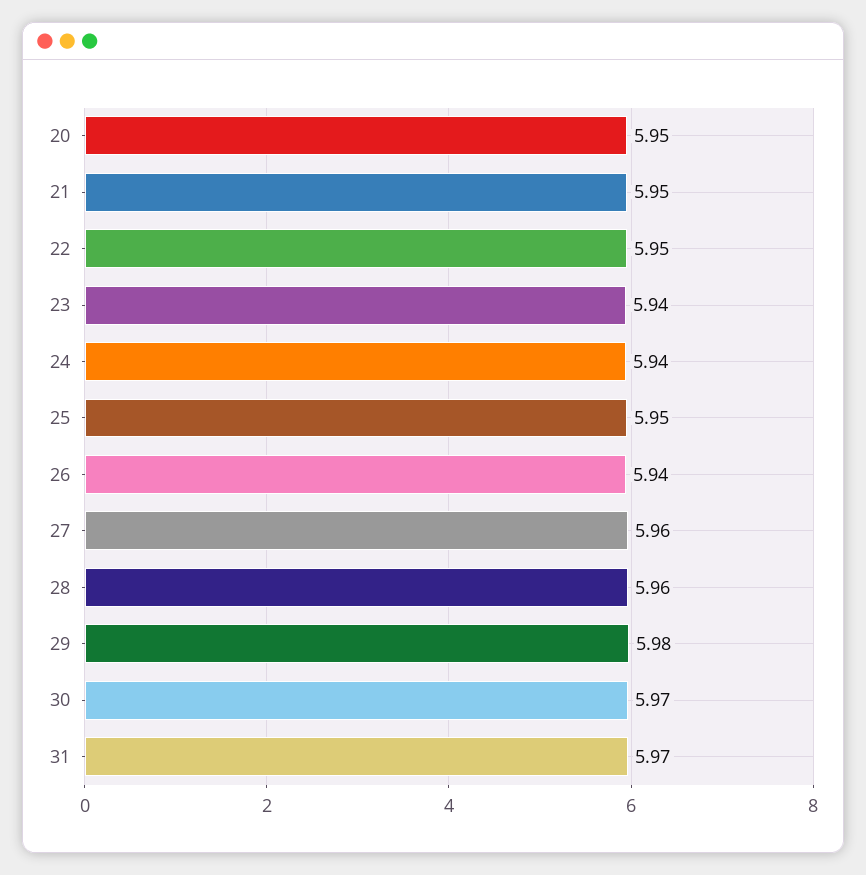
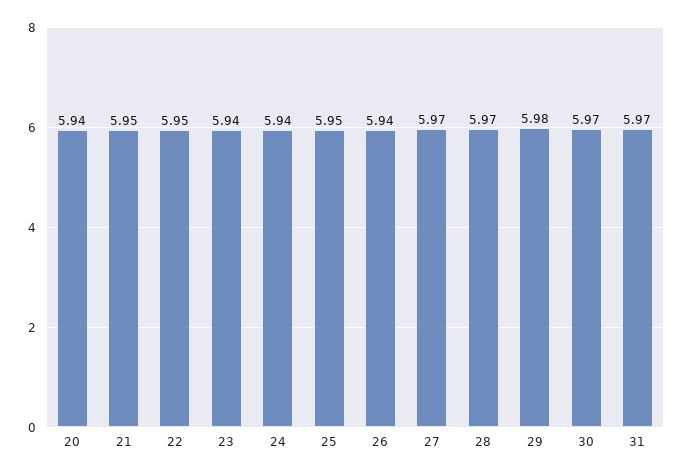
20: 5.95 -> 5.94
27: 5.96 -> 5.97
28: 5.96 -> 5.97

